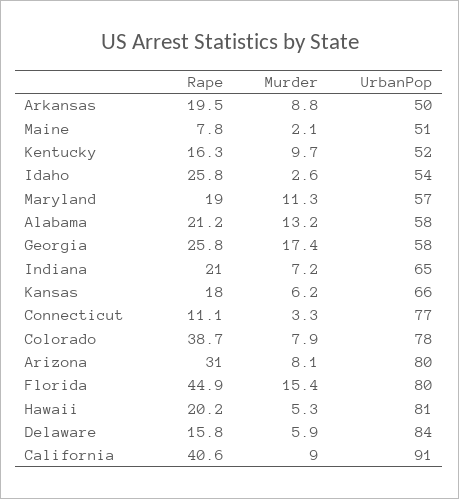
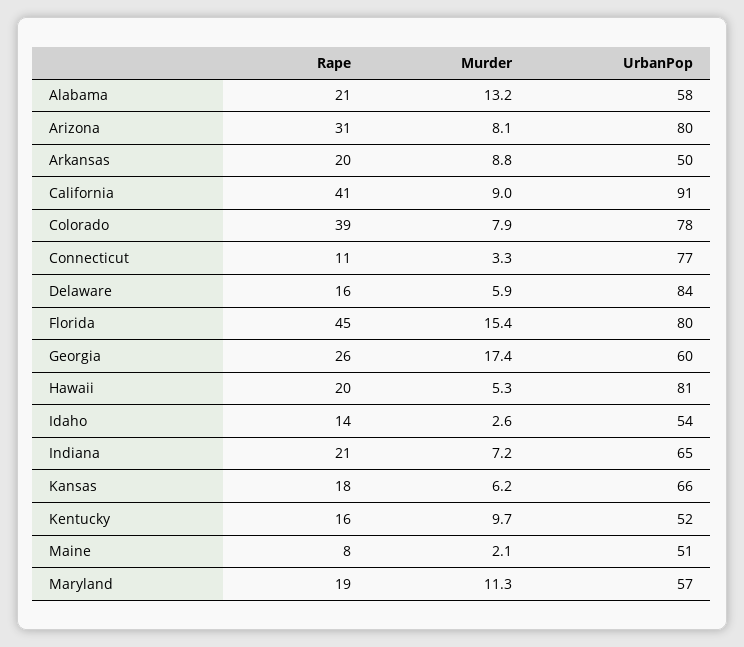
Rape, Idaho: 25.8 -> 14
UrbanPop, Georgia: 58 -> 60

